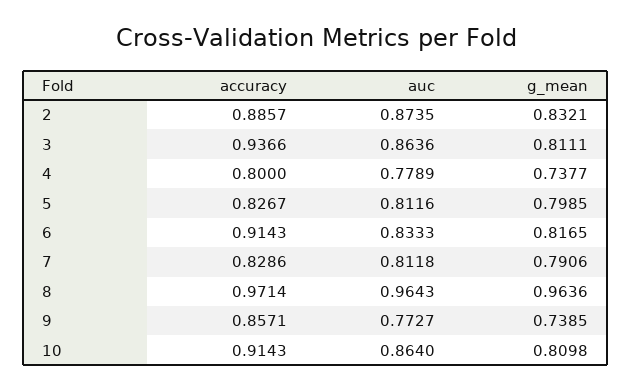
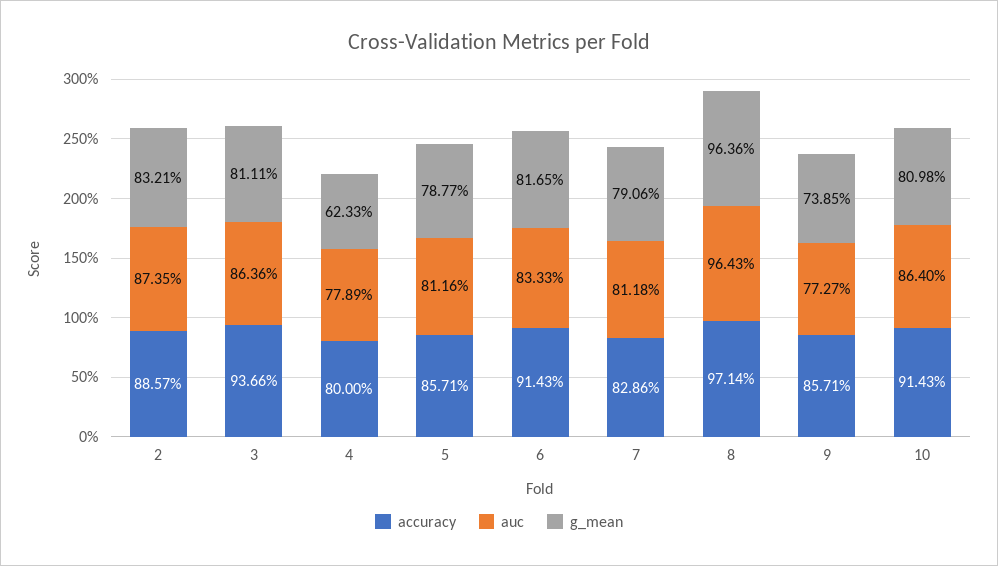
g_mean, 4: 0.7377 -> 0.6233
accuracy, 5: 0.8267 -> 0.8571
g_mean, 5: 0.7985 -> 0.7877

